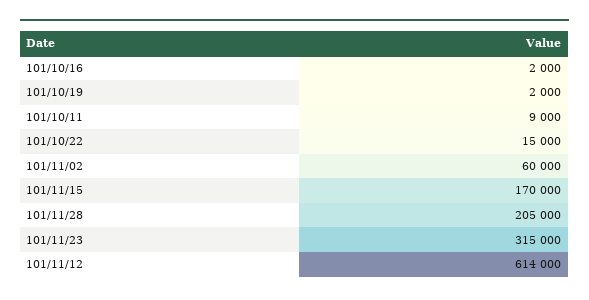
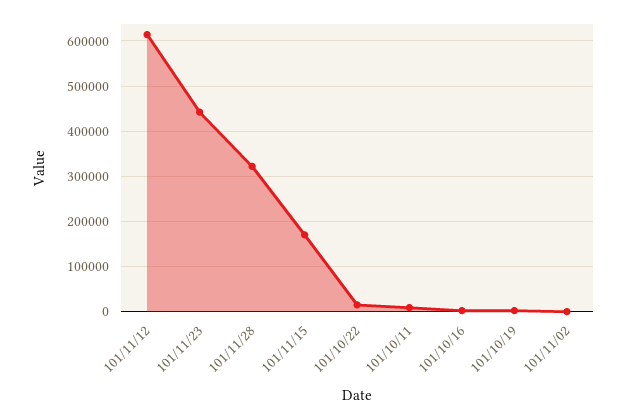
101/11/02: 60000 -> 0
101/11/28: 205000 -> 320000
101/11/23: 315000 -> 440000

